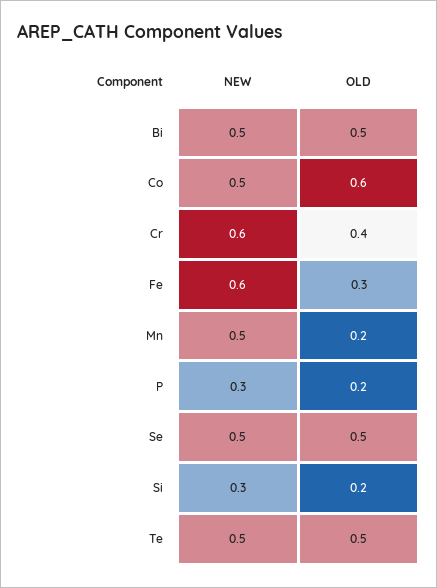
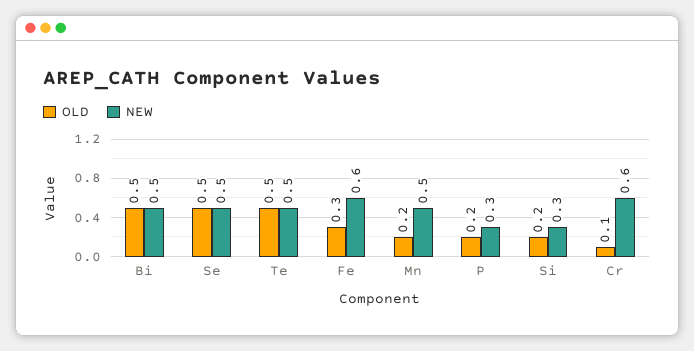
NEW, Co: 0.5 -> none
OLD, Co: 0.6 -> none
OLD, Cr: 0.4 -> 0.1

